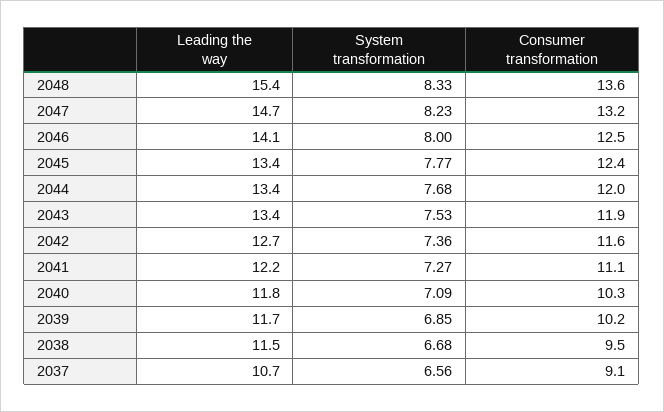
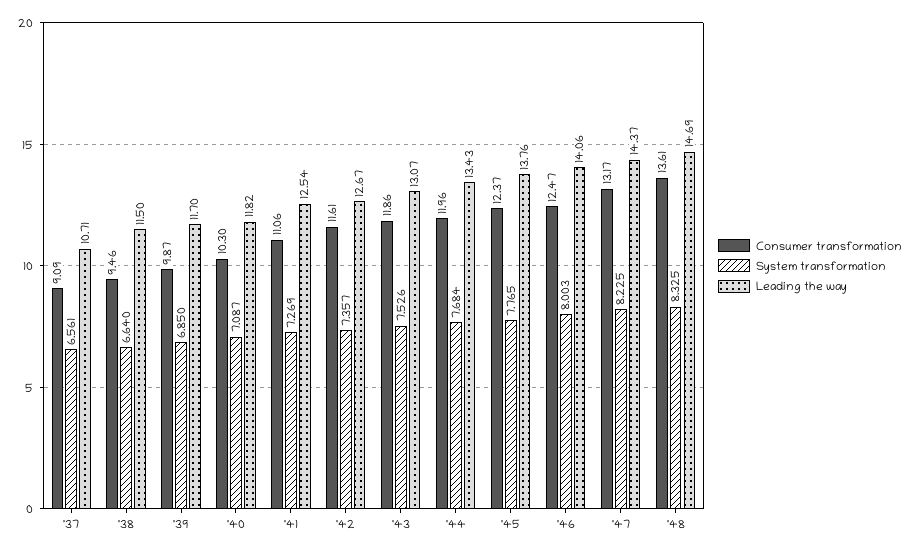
Leading the way, 2048: 15.4 -> 14.69
Leading the way, 2047: 14.7 -> 14.37
Leading the way, 2045: 13.4 -> 13.76
Leading the way, 2043: 13.4 -> 13.07
Leading the way, 2041: 12.2 -> 12.54
Consumer transformation, 2039: 10.2 -> 9.87
System transformation, 2038: 6.68 -> 6.64

